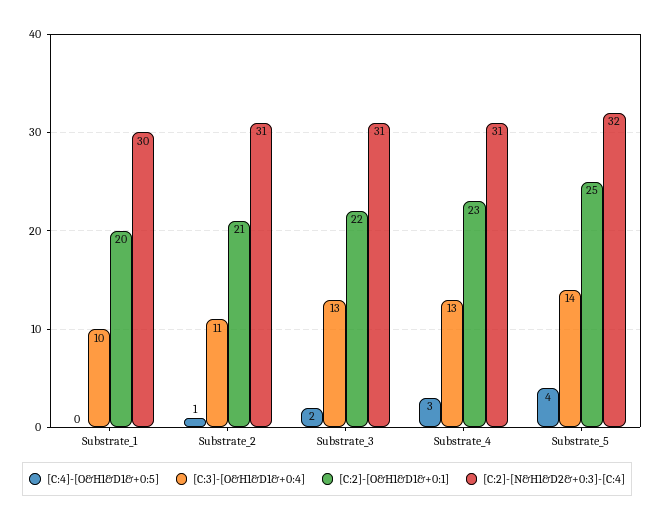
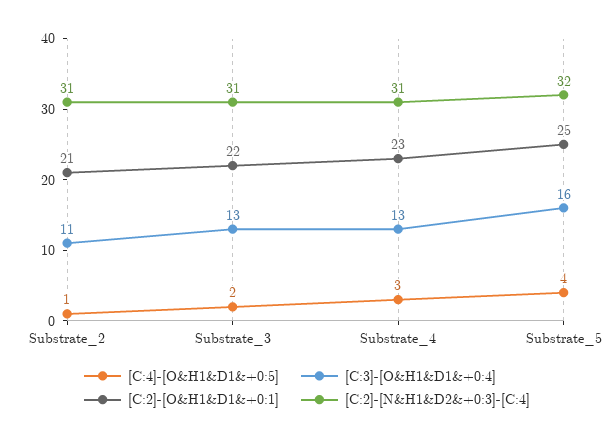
[C:4]-[O&H1&D1&+0:5], Substrate_1: 0 -> none
[C:3]-[O&H1&D1&+0:4], Substrate_1: 10 -> none
[C:2]-[O&H1&D1&+0:1], Substrate_1: 20 -> none
[C:2]-[N&H1&D2&+0:3]-[C:4], Substrate_1: 30 -> none
[C:3]-[O&H1&D1&+0:4], Substrate_5: 14 -> 16

